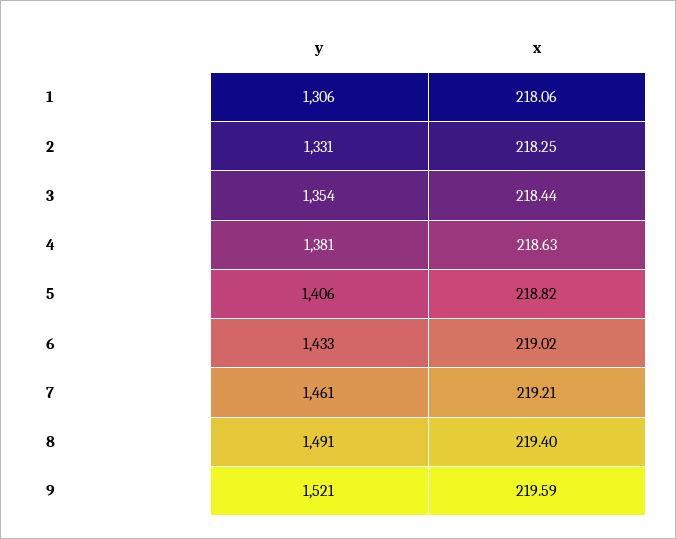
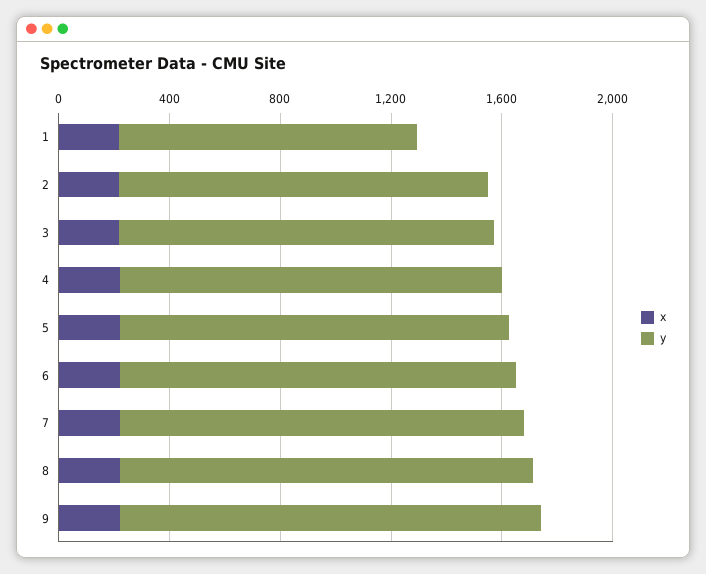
y, 1: 1306 -> 1100

